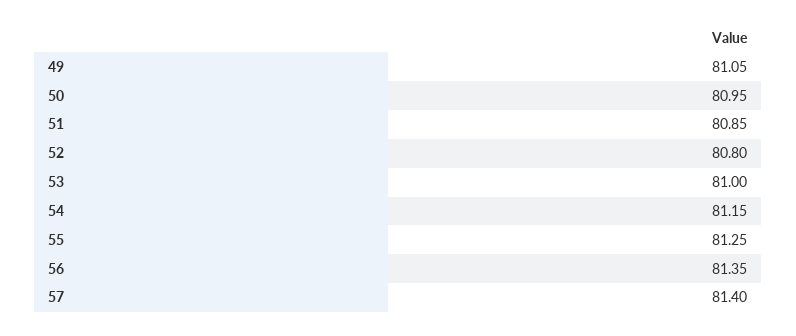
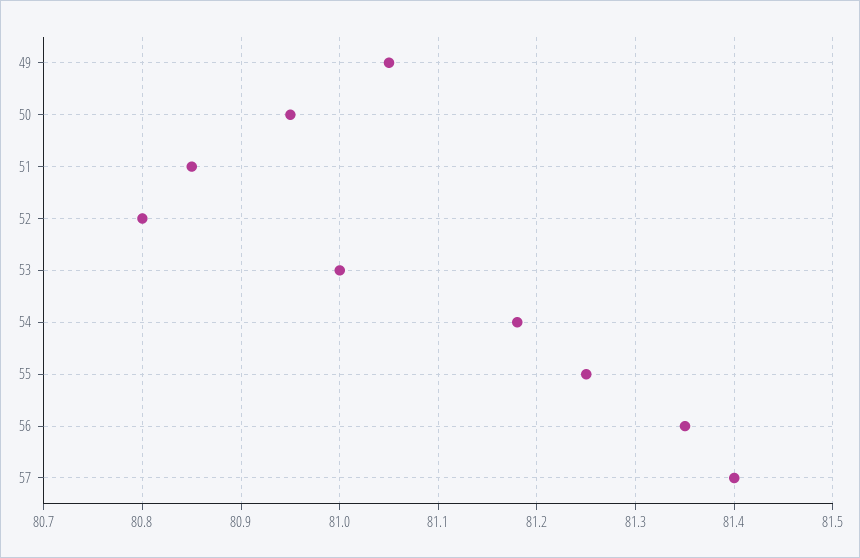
54: 81.15 -> 81.18

